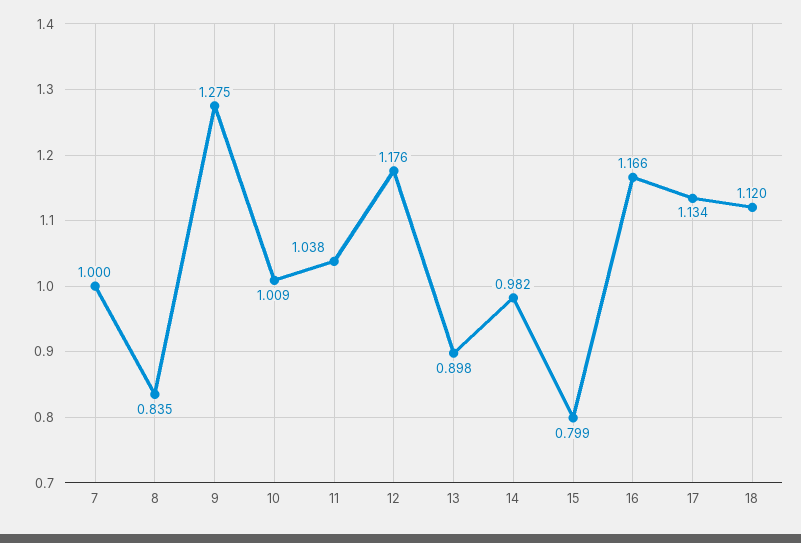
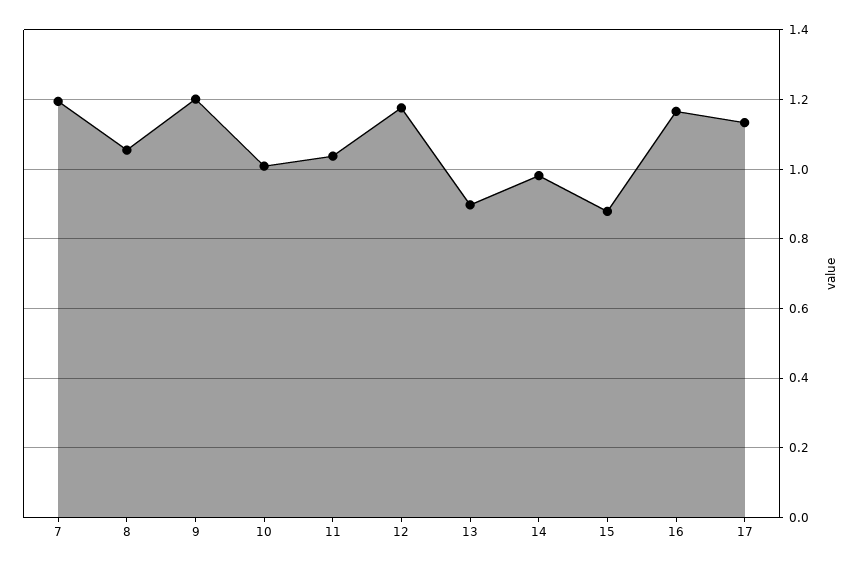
7: 1 -> 1.2
8: 0.835 -> 1.06
9: 1.275 -> 1.2
15: 0.799 -> 0.88
18: 1.12 -> none

